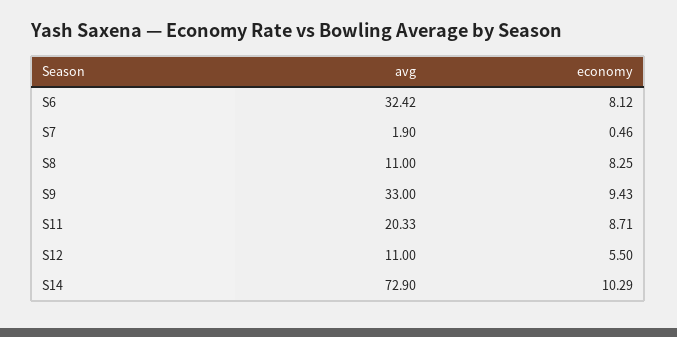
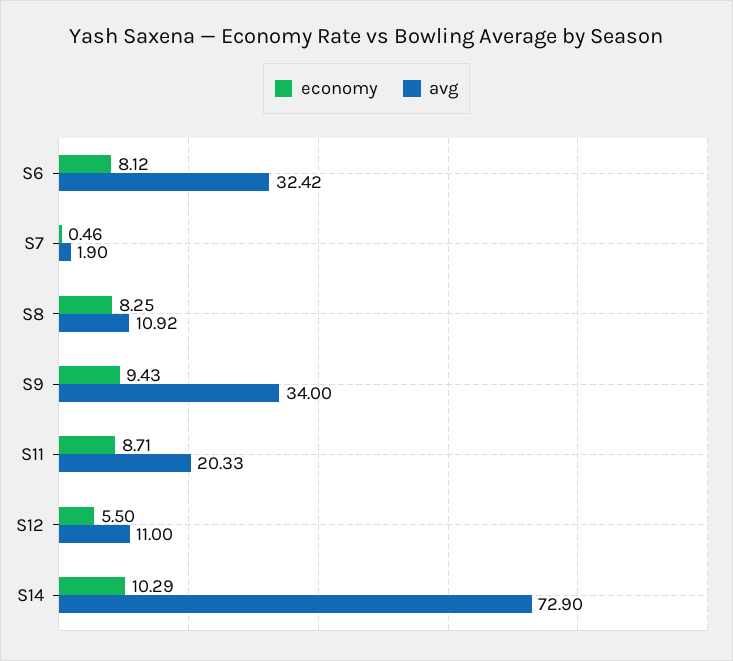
avg, S8: 11 -> 10.92
avg, S9: 33 -> 34

